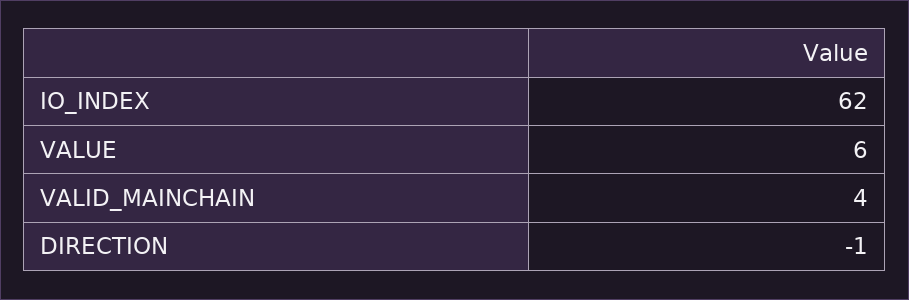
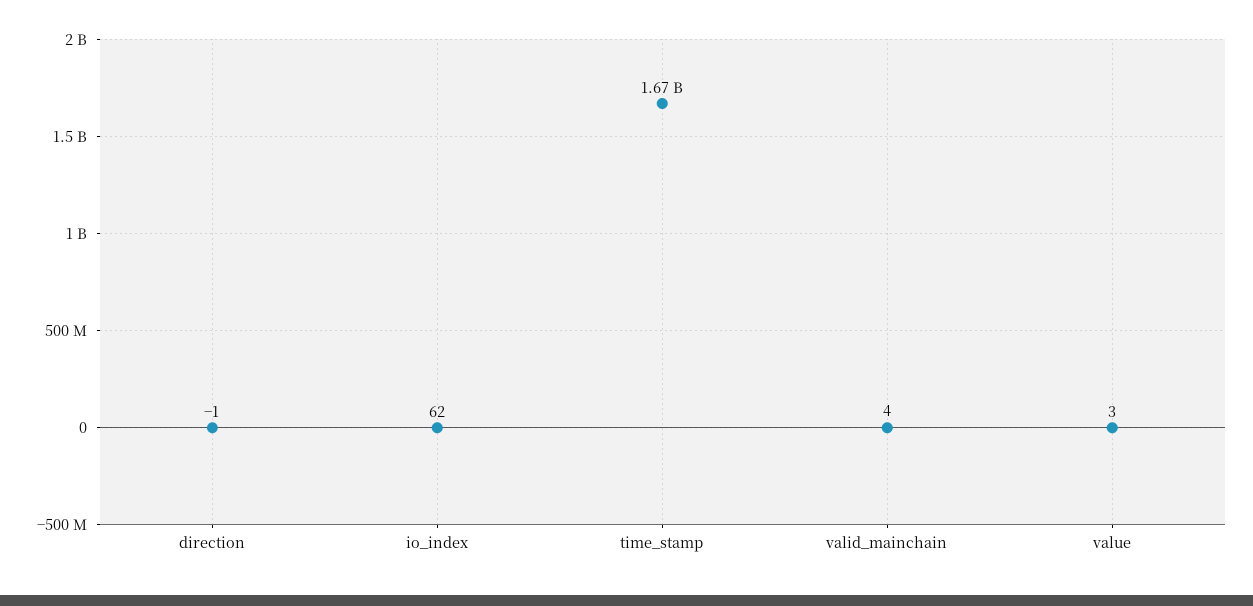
VALUE: 6 -> 3
time_stamp: none -> 1670000000

